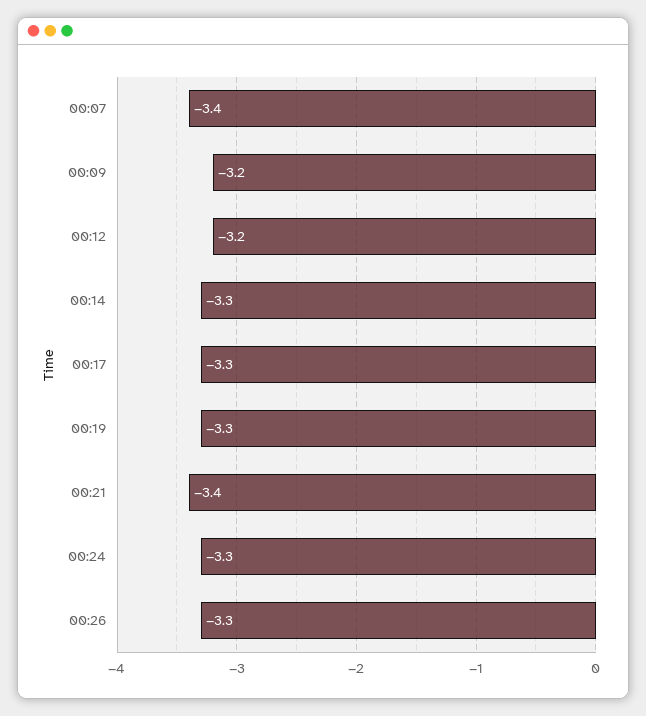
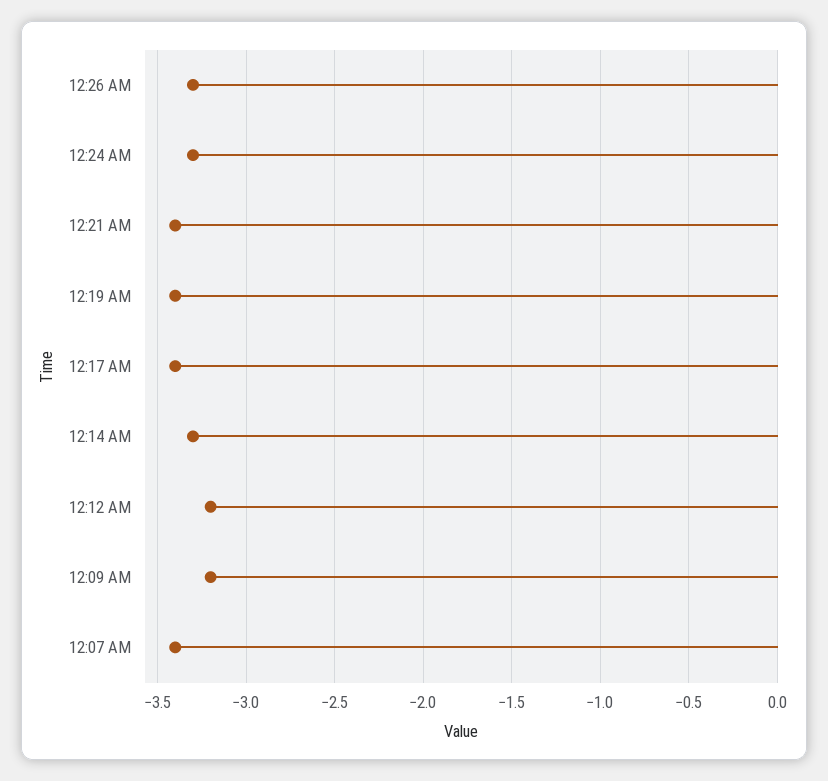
00:17: -3.3 -> -3.4
00:19: -3.3 -> -3.4

